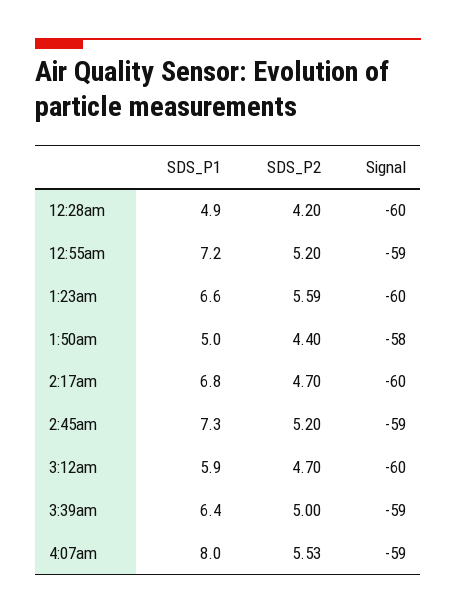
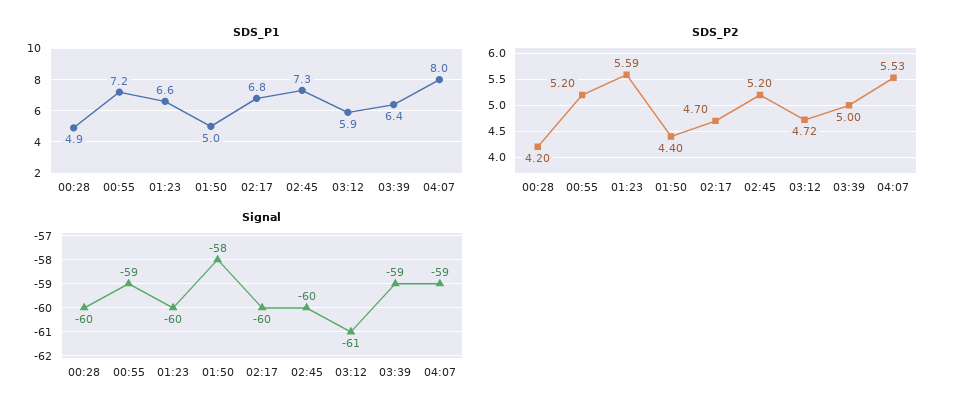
Signal, 2:45am: -59 -> -60
SDS_P2, 3:12am: 4.7 -> 4.72
Signal, 3:12am: -60 -> -61

